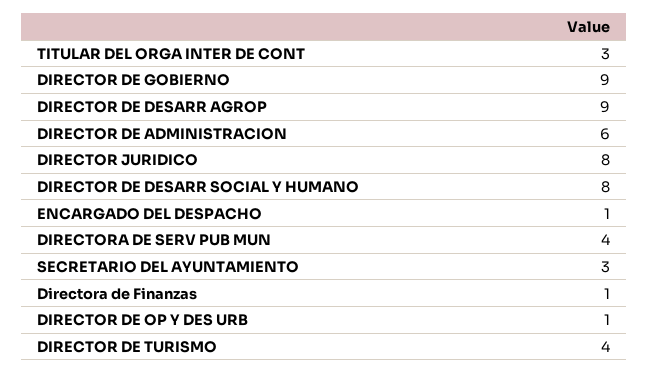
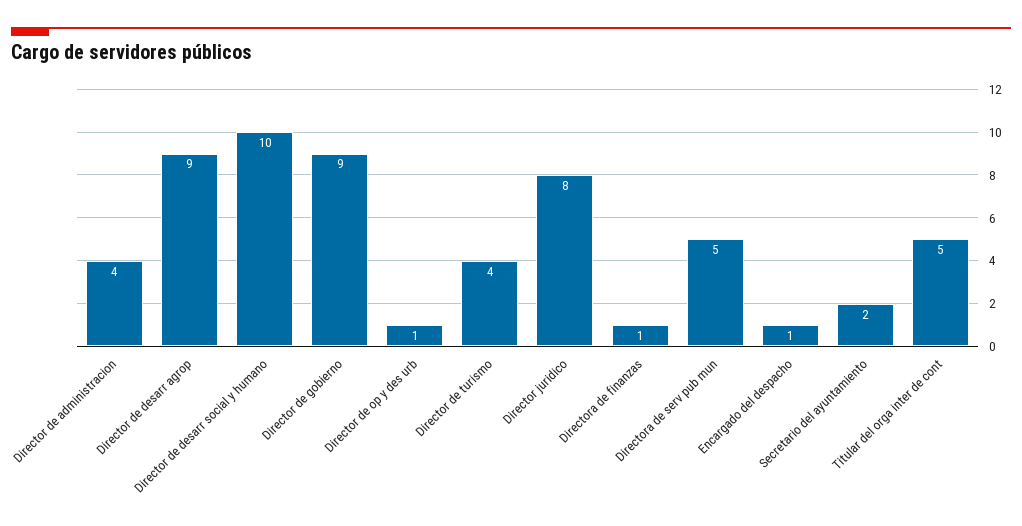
TITULAR DEL ORGA INTER DE CONT: 3 -> 5
DIRECTOR DE ADMINISTRACION: 6 -> 4
DIRECTOR DE DESARR SOCIAL Y HUMANO: 8 -> 10
DIRECTORA DE SERV PUB MUN: 4 -> 5
SECRETARIO DEL AYUNTAMIENTO: 3 -> 2

